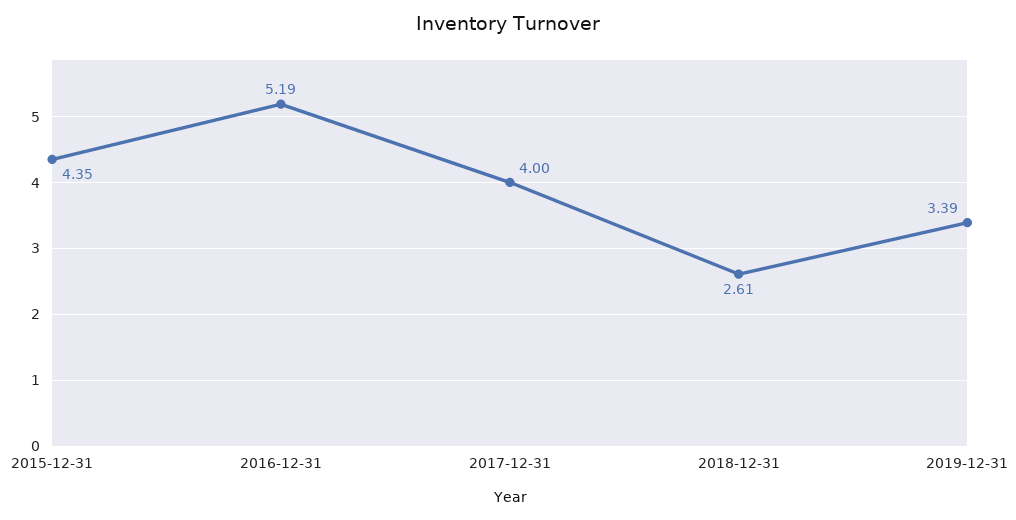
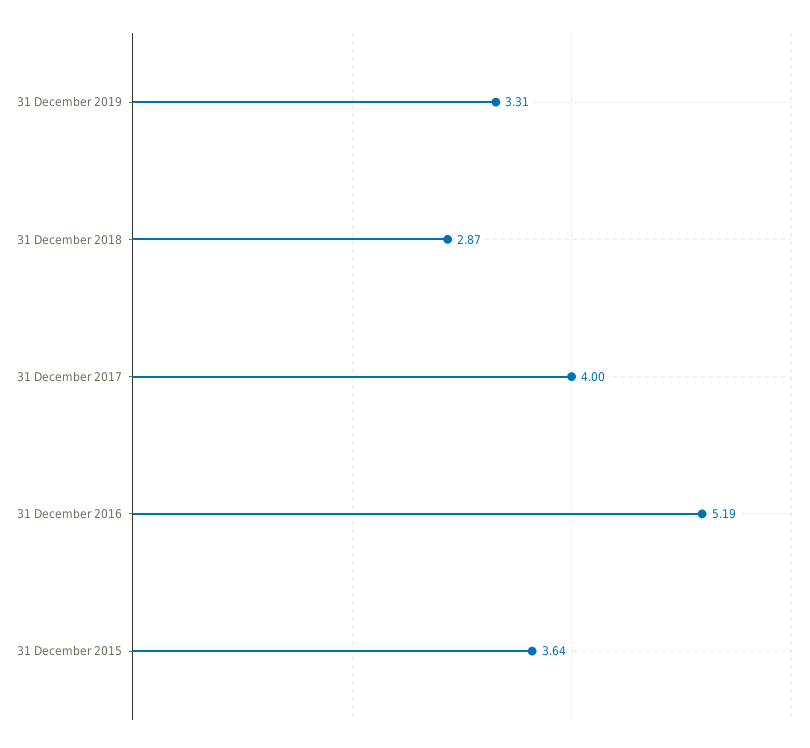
2015-12-31: 4.35 -> 3.64
2018-12-31: 2.61 -> 2.87
2019-12-31: 3.39 -> 3.31

